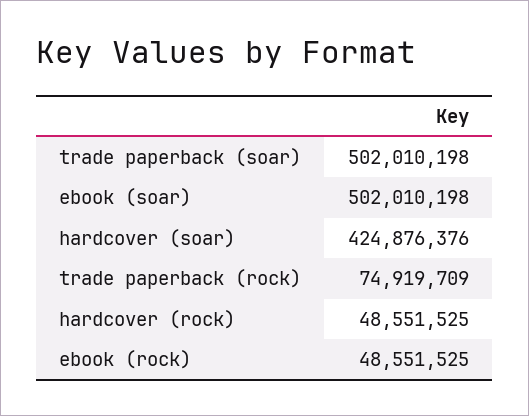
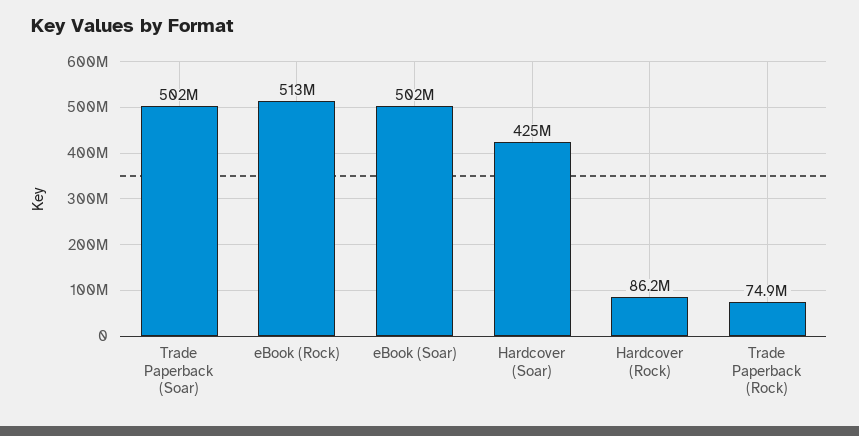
hardcover (rock): 48551525 -> 86200000
ebook (rock): 48551525 -> 513000000

